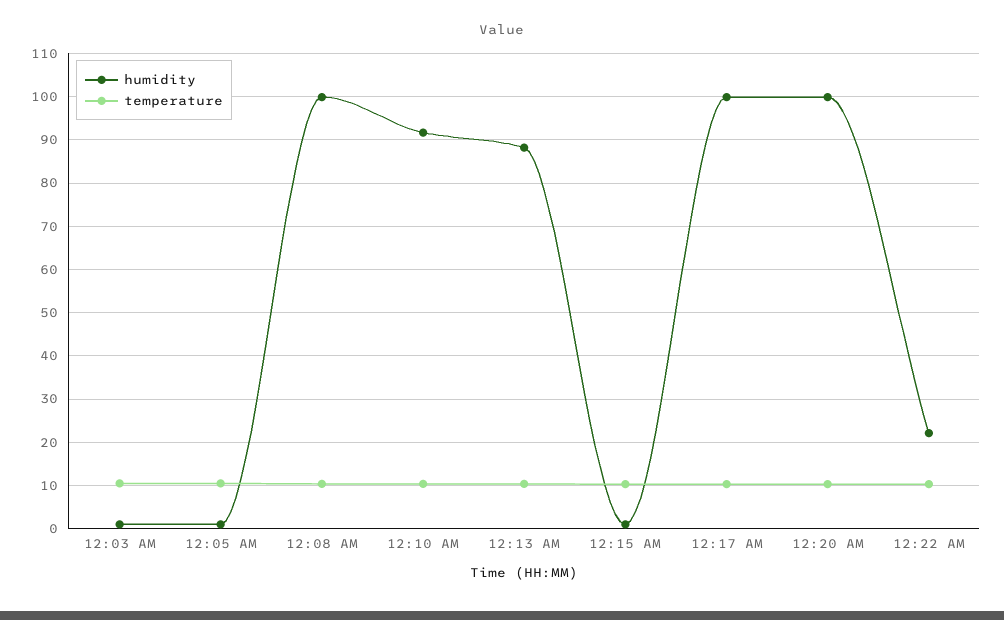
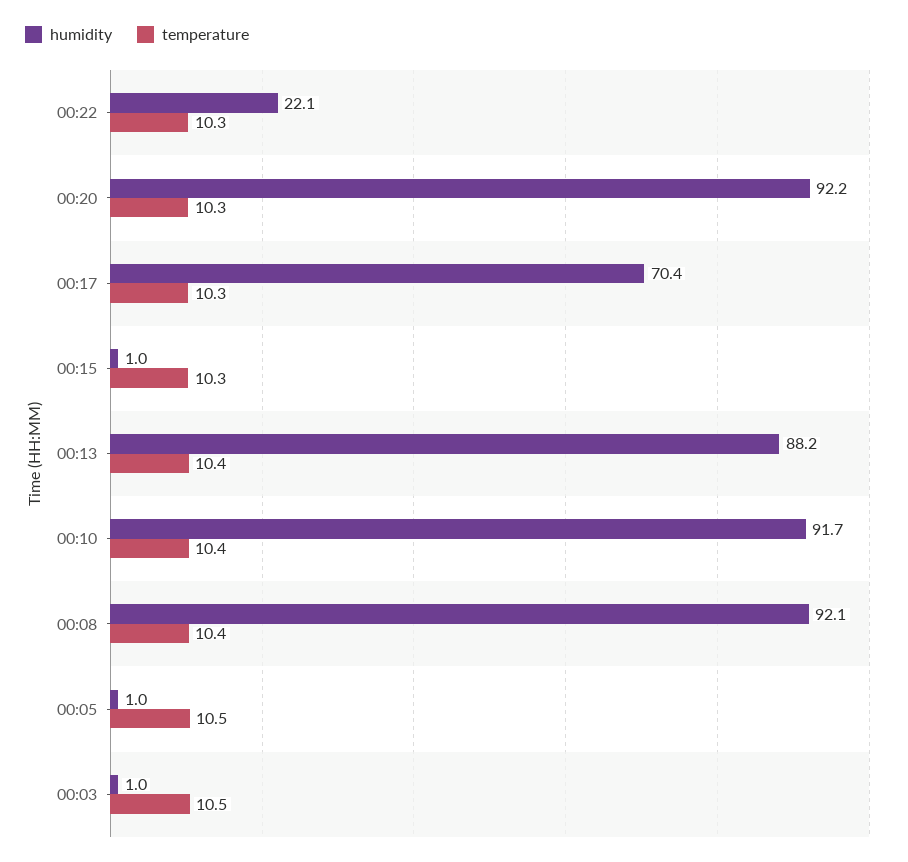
humidity, 12:08 AM: 100 -> 92.1
humidity, 12:17 AM: 100 -> 70.4
humidity, 12:20 AM: 100 -> 92.2

